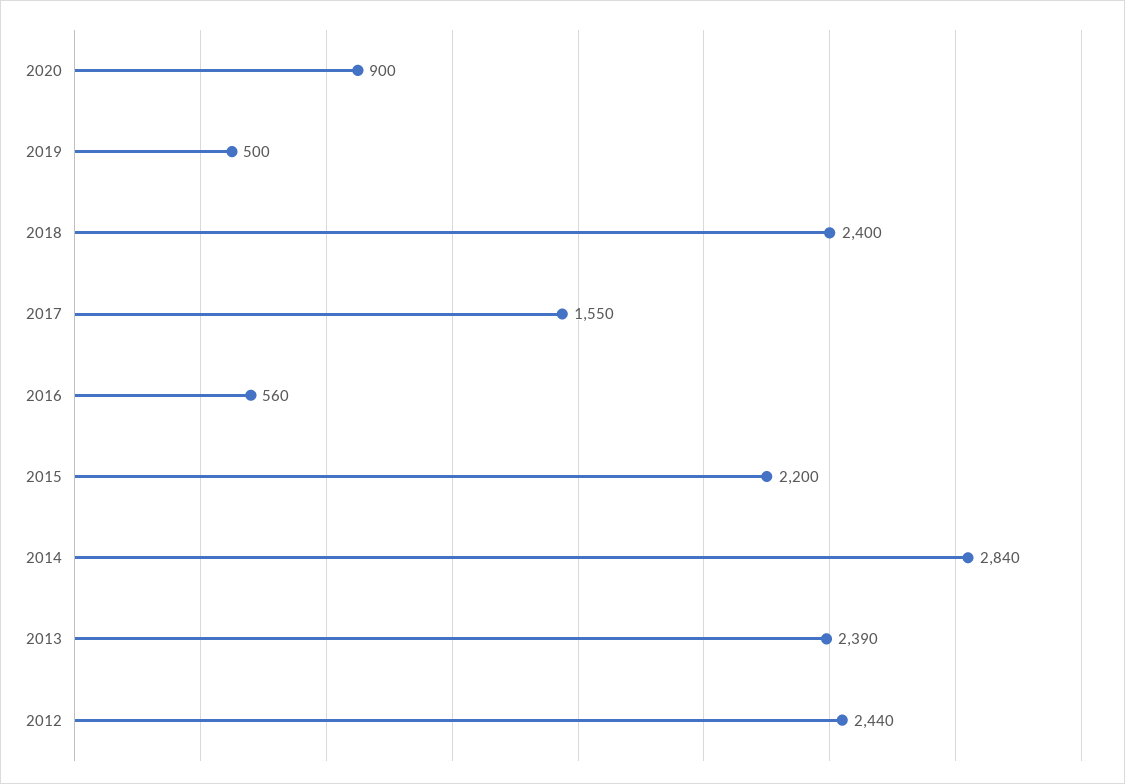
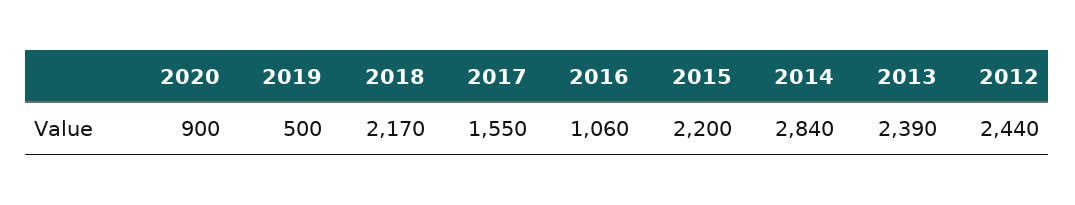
2018: 2400 -> 2170
2016: 560 -> 1060

